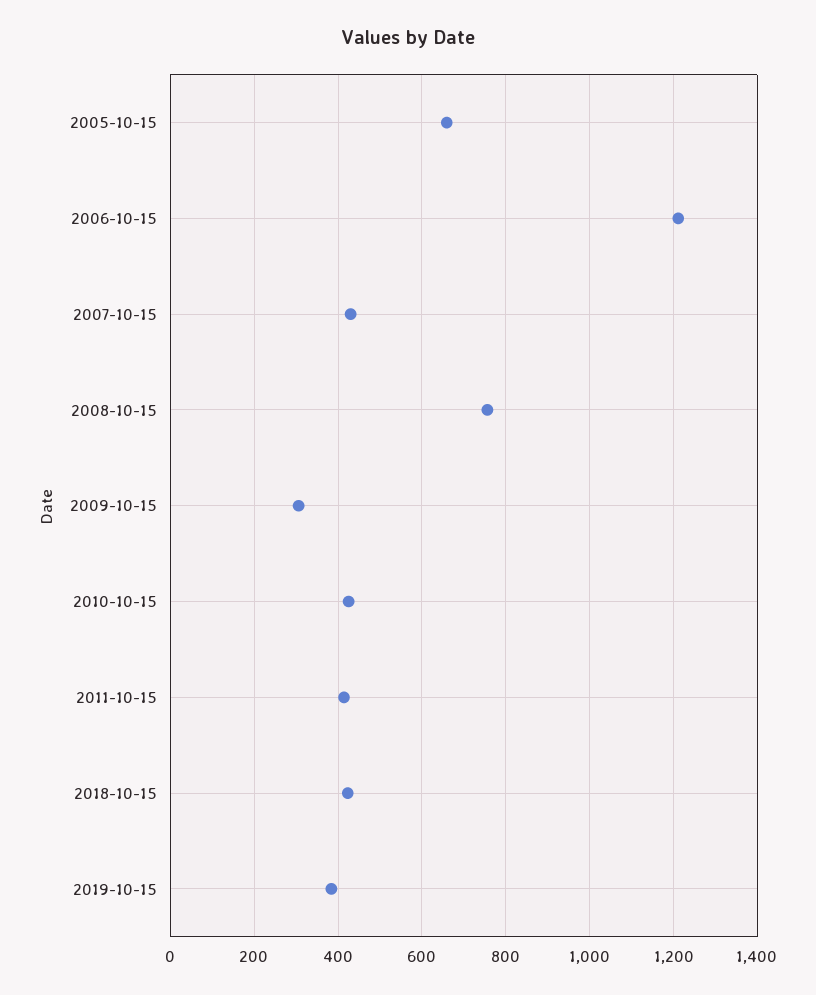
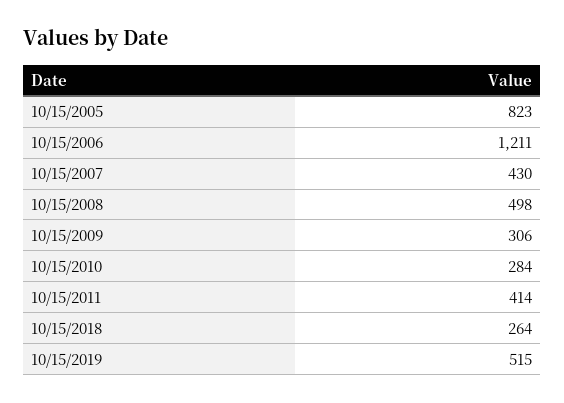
2005-10-15: 660 -> 823
2008-10-15: 760 -> 498
2010-10-15: 420 -> 284
2018-10-15: 420 -> 264
2019-10-15: 380 -> 515

